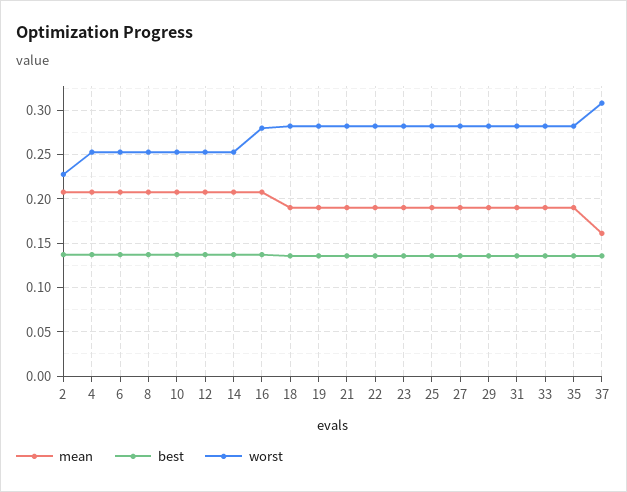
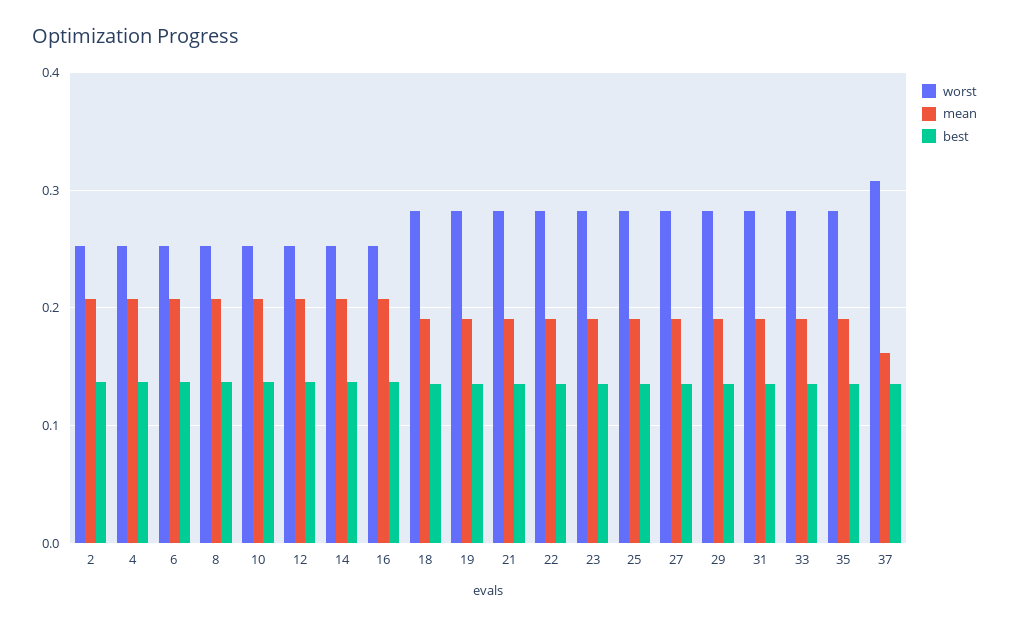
worst, 2: 0.23 -> 0.25
worst, 16: 0.28 -> 0.25

